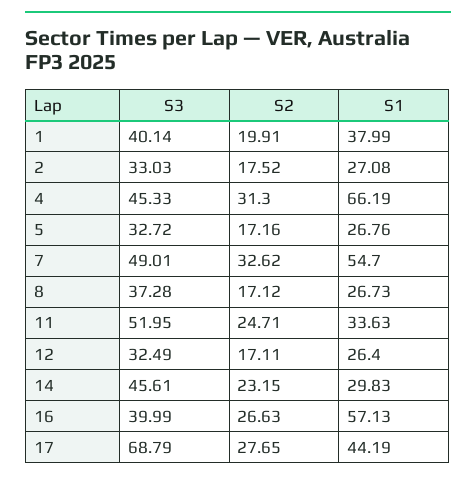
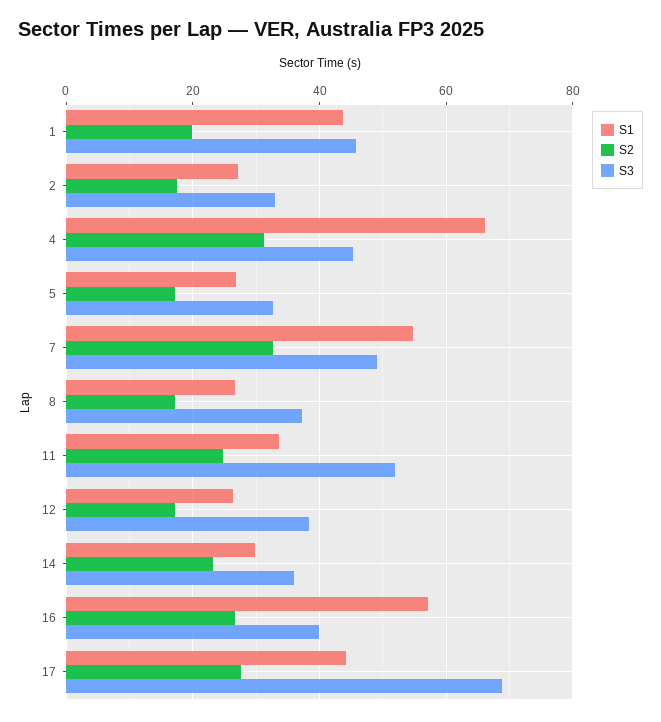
S3, 1: 40.14 -> 46
S1, 1: 37.99 -> 44
S3, 12: 32.49 -> 38
S3, 14: 45.61 -> 36

